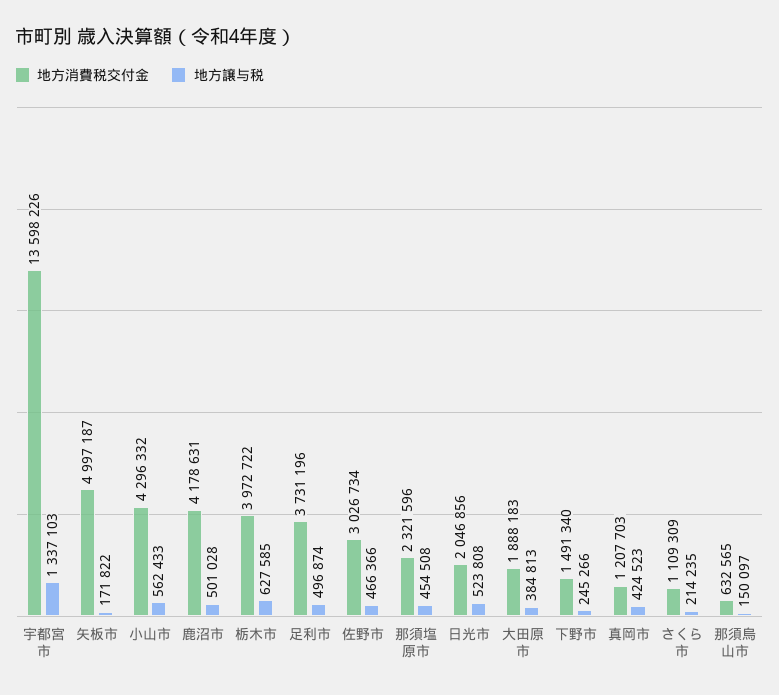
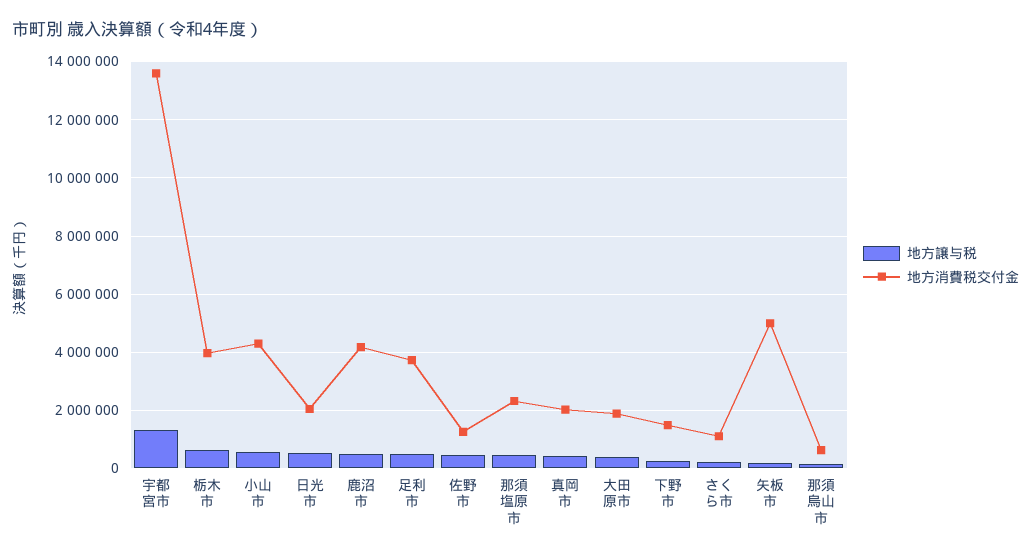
地方消費税交付金, 佐野市: 3026734 -> 1250000
地方消費税交付金, 真岡市: 1207703 -> 2000000

